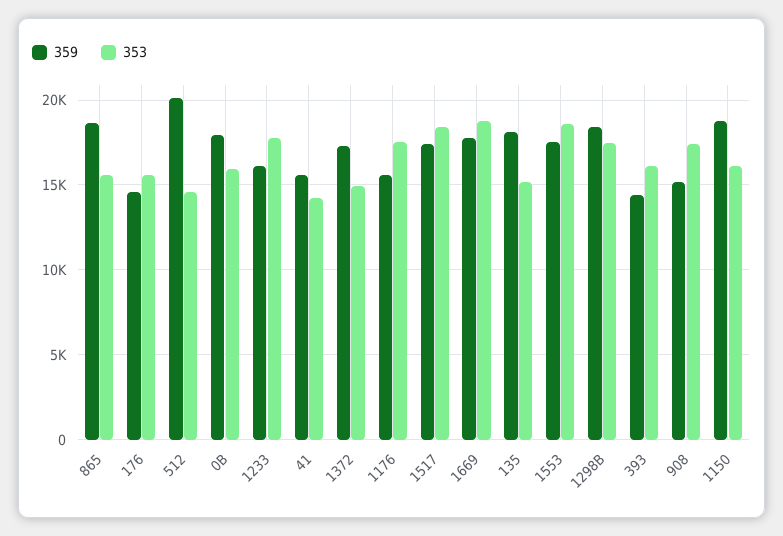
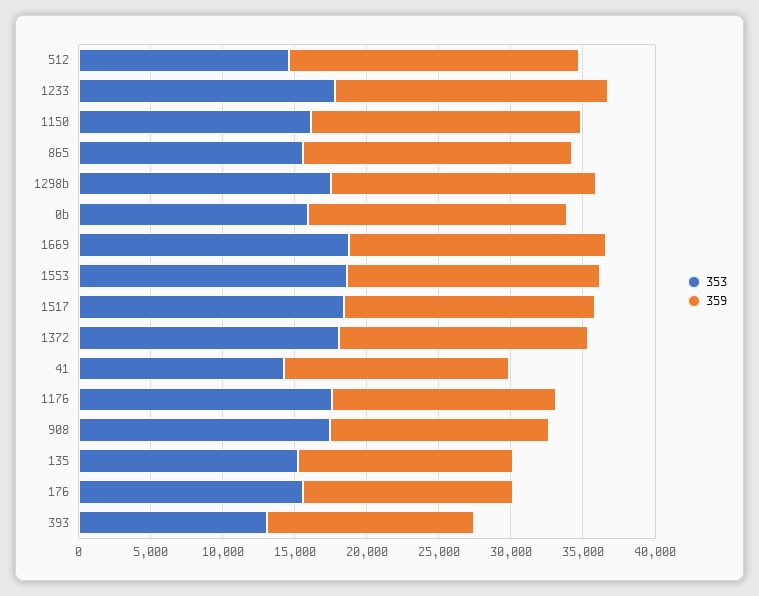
359, 1233: 16000 -> 19000
353, 1372: 15000 -> 18000
359, 135: 18000 -> 15000
353, 393: 16000 -> 13000

